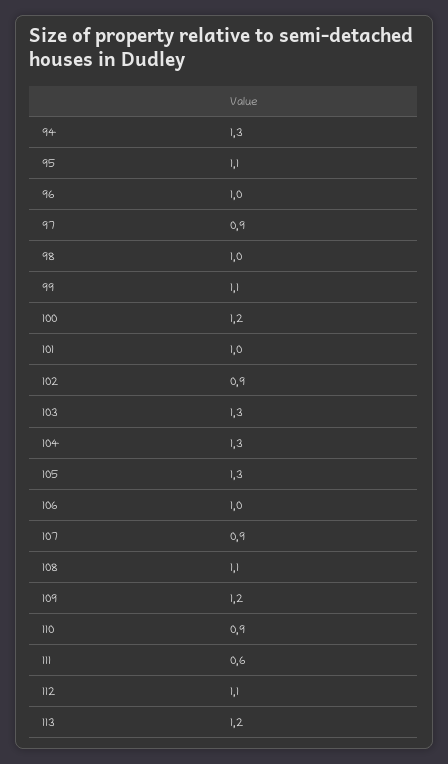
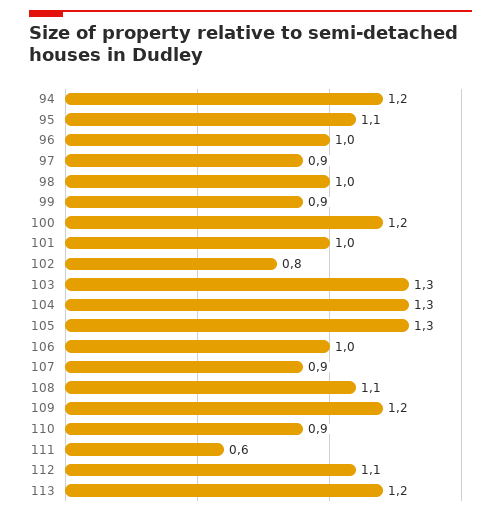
94: 1.3 -> 1.2
99: 1.1 -> 0.9
102: 0.9 -> 0.8

